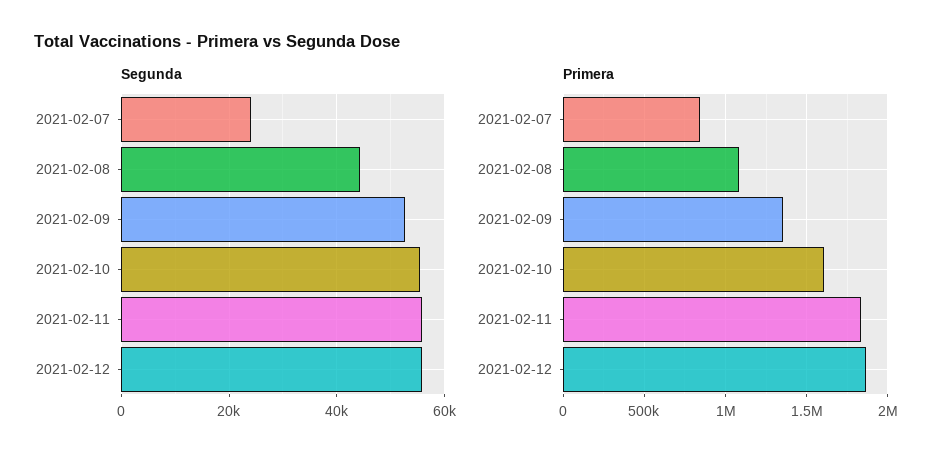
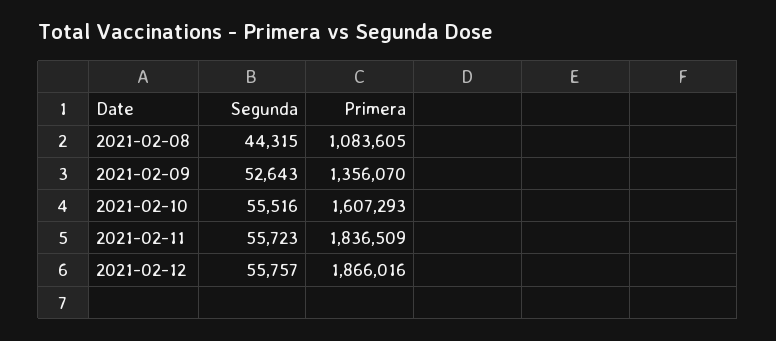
Segunda, 2021-02-07: 24000 -> none
Primera, 2021-02-07: 850000 -> none

